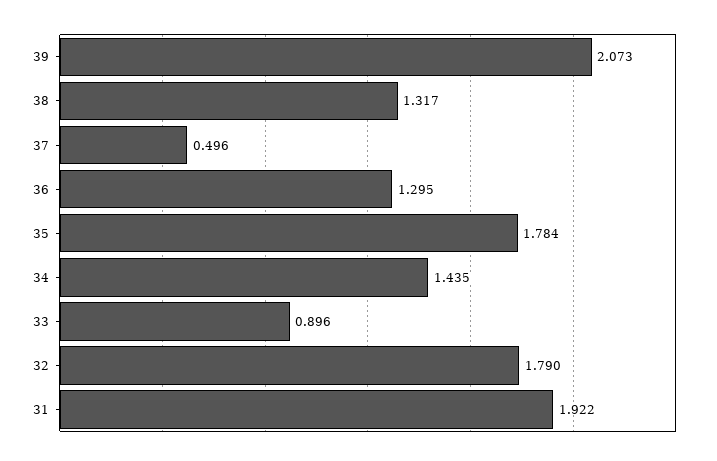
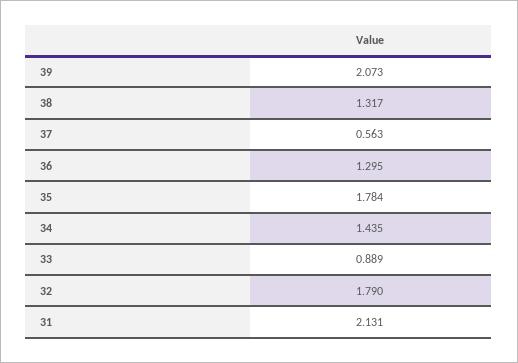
37: 0.496 -> 0.563
33: 0.896 -> 0.889
31: 1.922 -> 2.131

